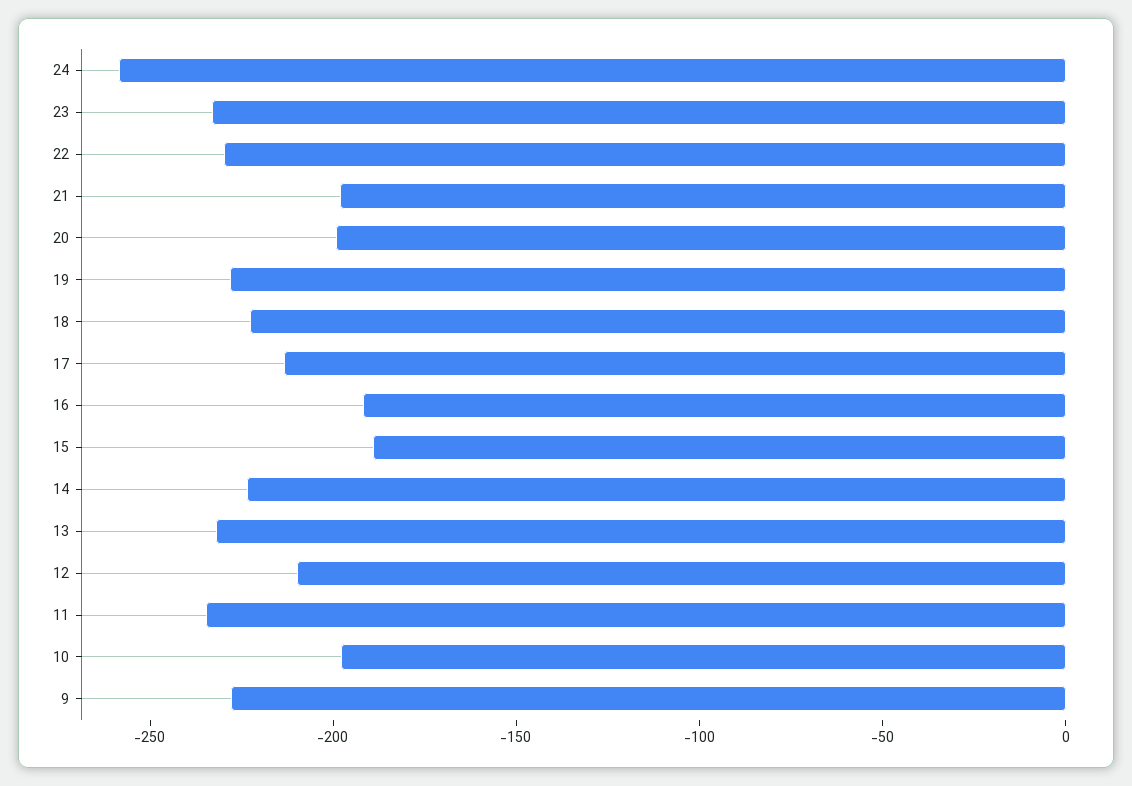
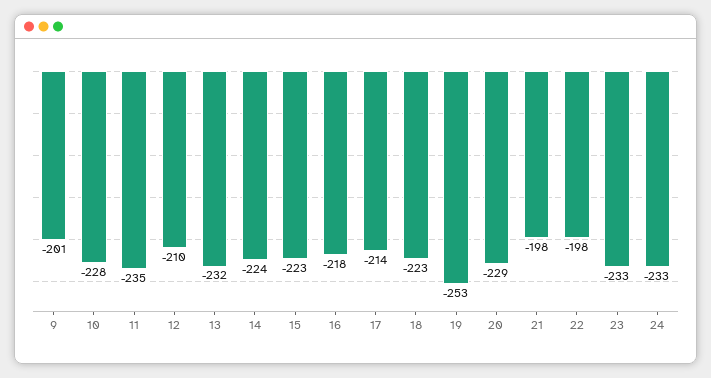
24: -260 -> -233
22: -230 -> -198
20: -200 -> -229
19: -230 -> -253
16: -190 -> -218
15: -190 -> -223
10: -200 -> -228
9: -230 -> -201

